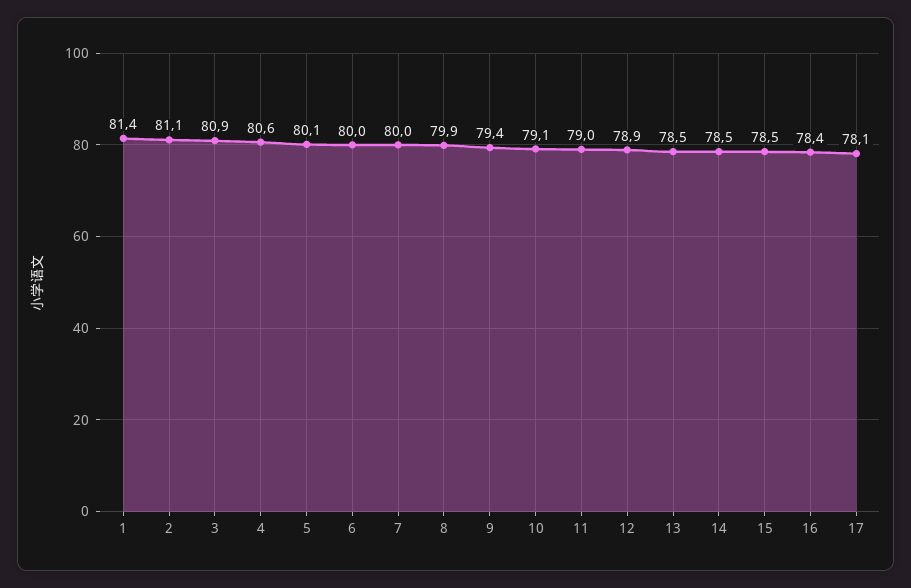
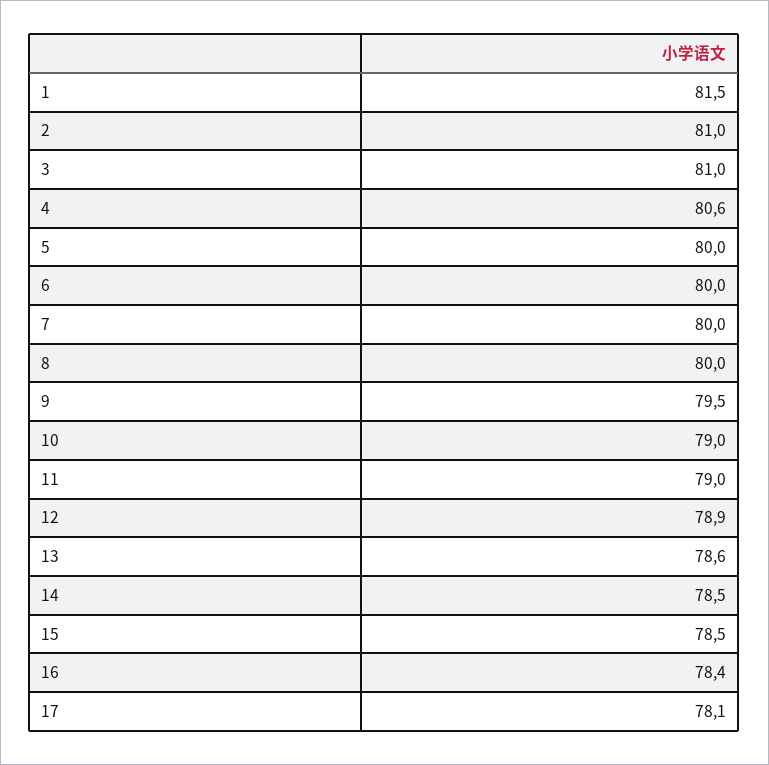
1: 81.4 -> 81.5
2: 81.1 -> 81
3: 80.9 -> 81
5: 80.1 -> 80
8: 79.9 -> 80
9: 79.4 -> 79.5
10: 79.1 -> 79
13: 78.5 -> 78.6

